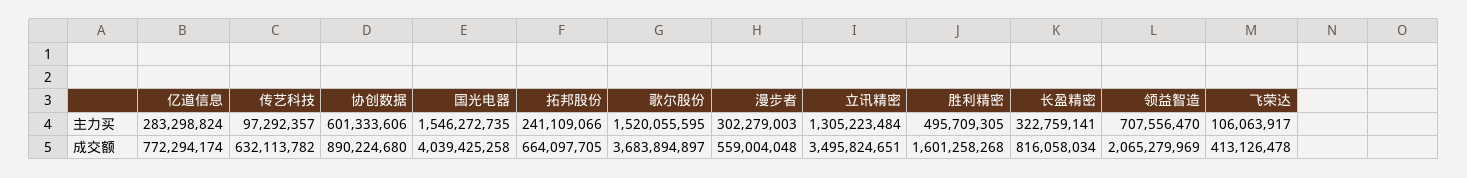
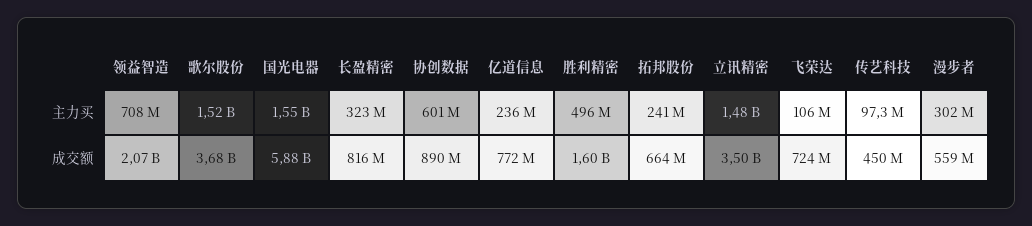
亿道信息, 主力买: 283298824 -> 236000000
立讯精密, 主力买: 1305223484 -> 1480000000
传艺科技, 成交额: 632113782 -> 450000000
国光电器, 成交额: 4039425258 -> 5880000000
飞荣达, 成交额: 413126478 -> 724000000

